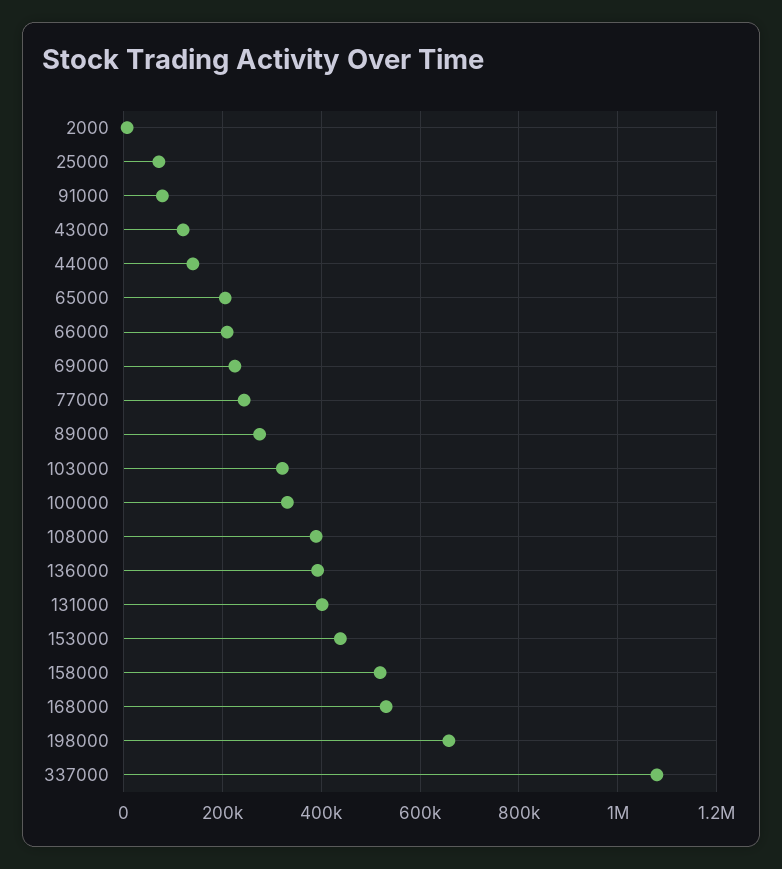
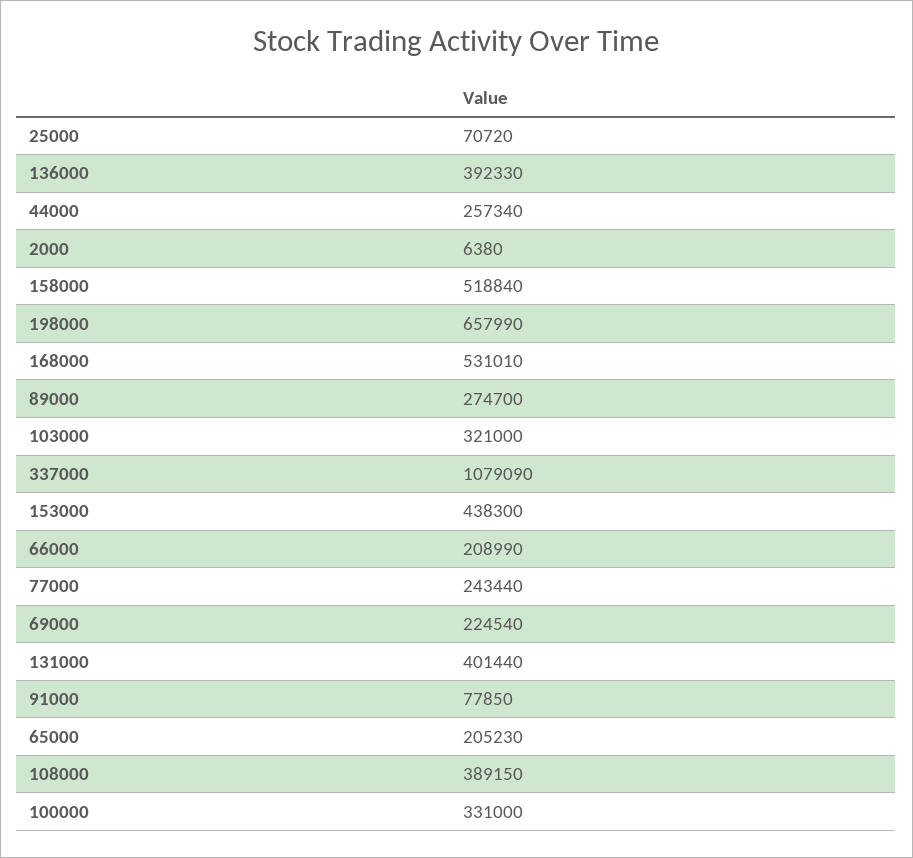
43000: 120000 -> none
44000: 140000 -> 257340

